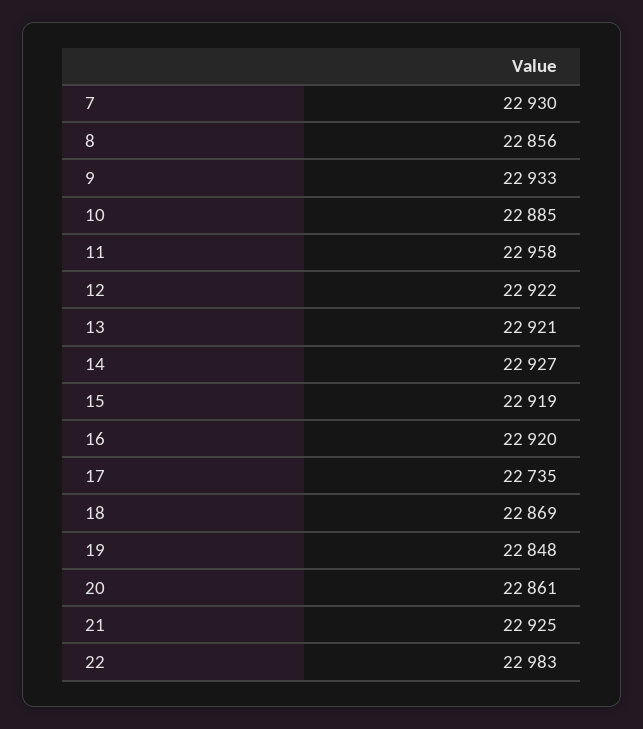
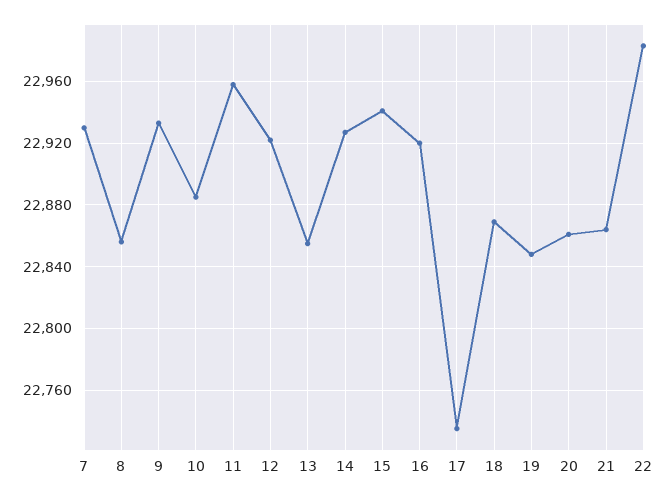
13: 22921 -> 22855
15: 22919 -> 22940
21: 22925 -> 22865

